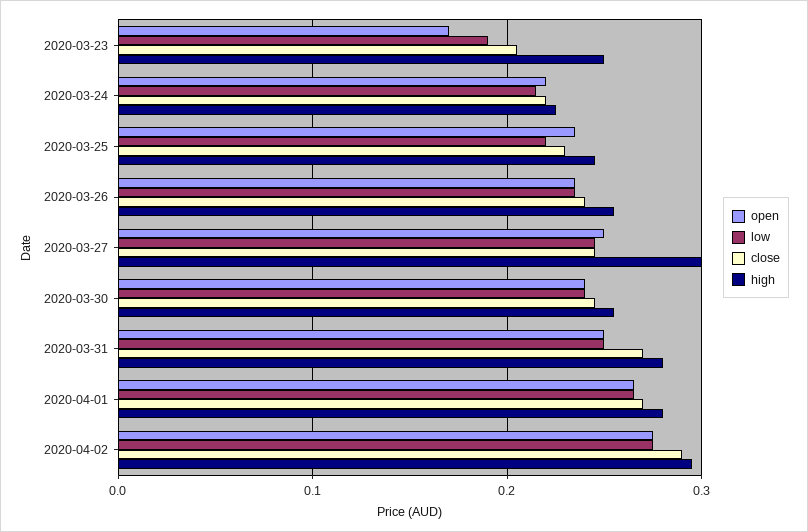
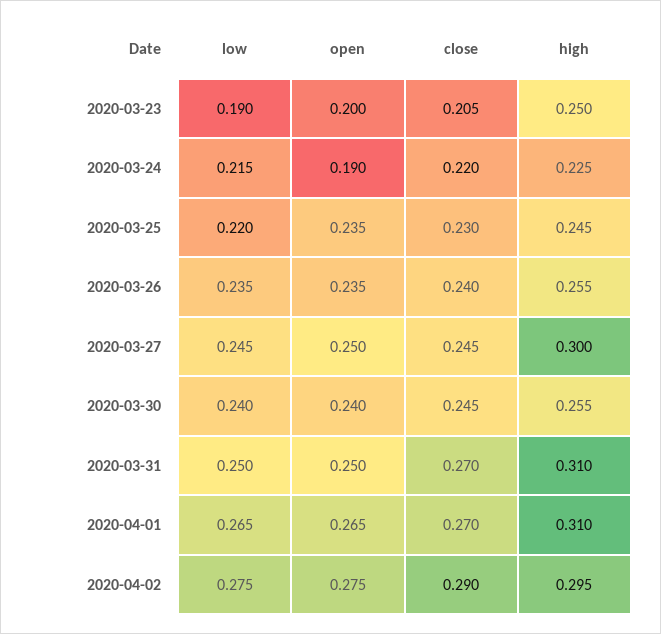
open, 2020-03-23: 0.17 -> 0.2
open, 2020-03-24: 0.22 -> 0.19
high, 2020-03-31: 0.28 -> 0.31
high, 2020-04-01: 0.28 -> 0.31

